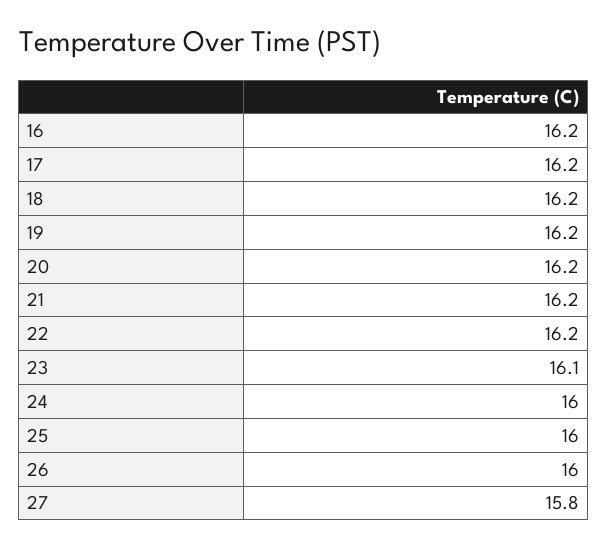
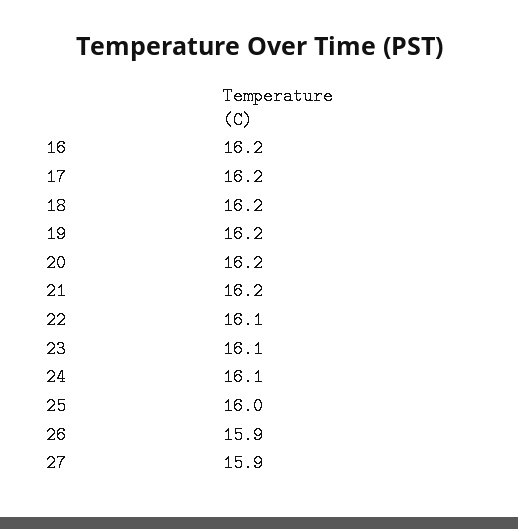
22: 16.2 -> 16.1
24: 16 -> 16.1
26: 16 -> 15.9
27: 15.8 -> 15.9

